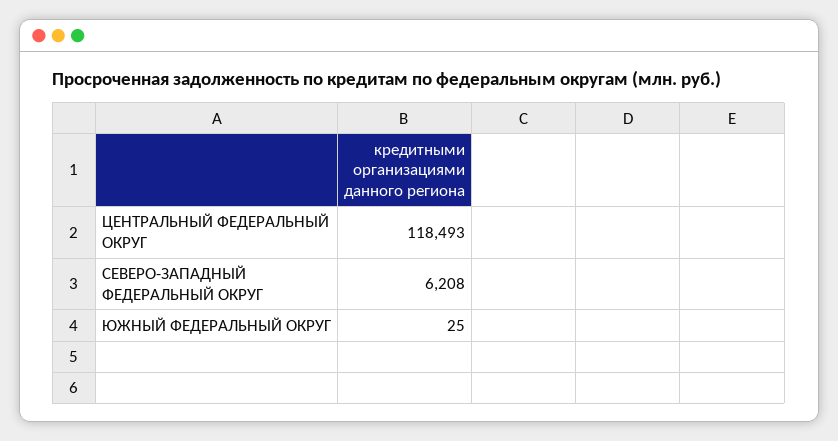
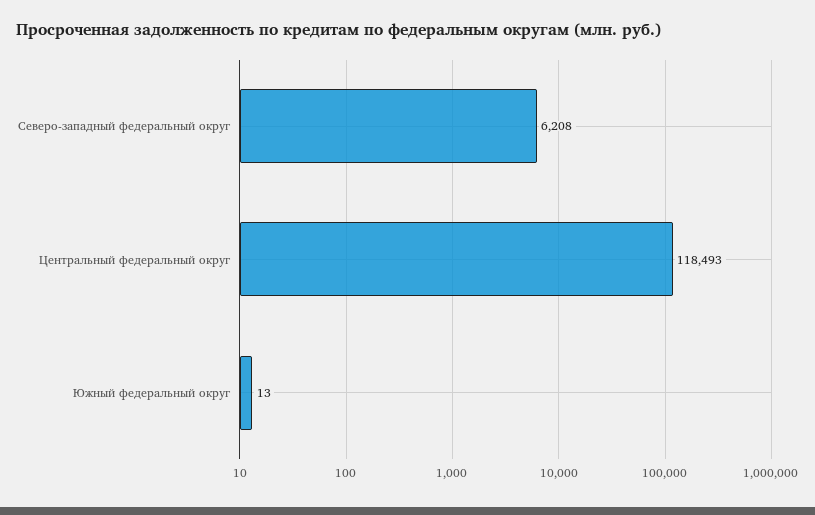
ЮЖНЫЙ ФЕДЕРАЛЬНЫЙ ОКРУГ: 25 -> 13

